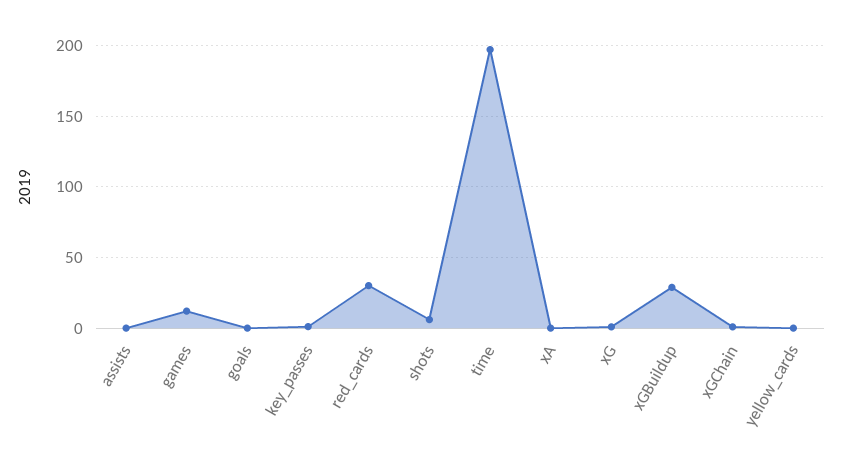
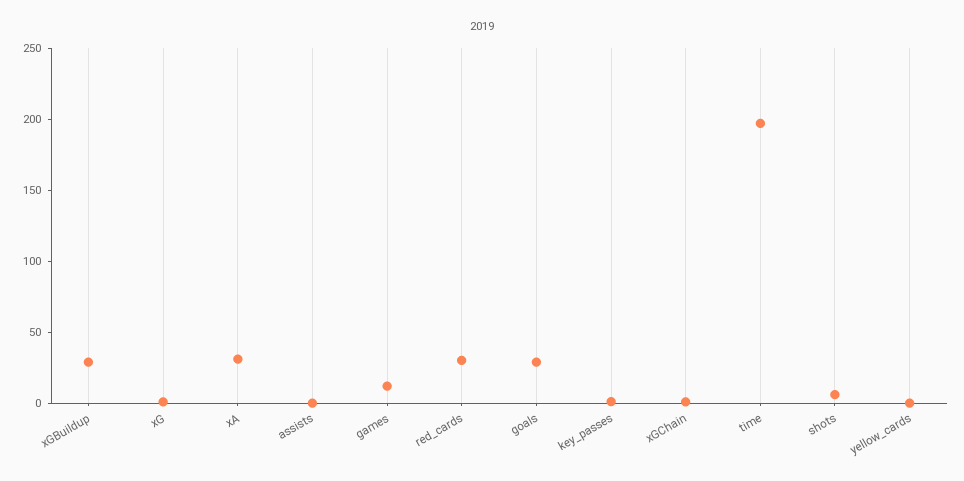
goals: 0 -> 30
xA: 0 -> 30

